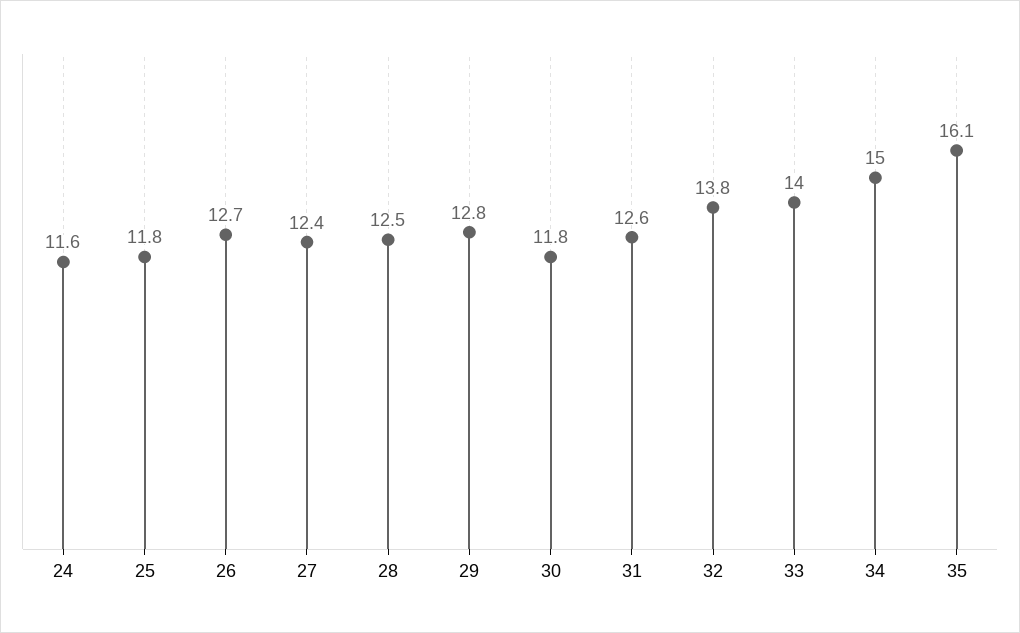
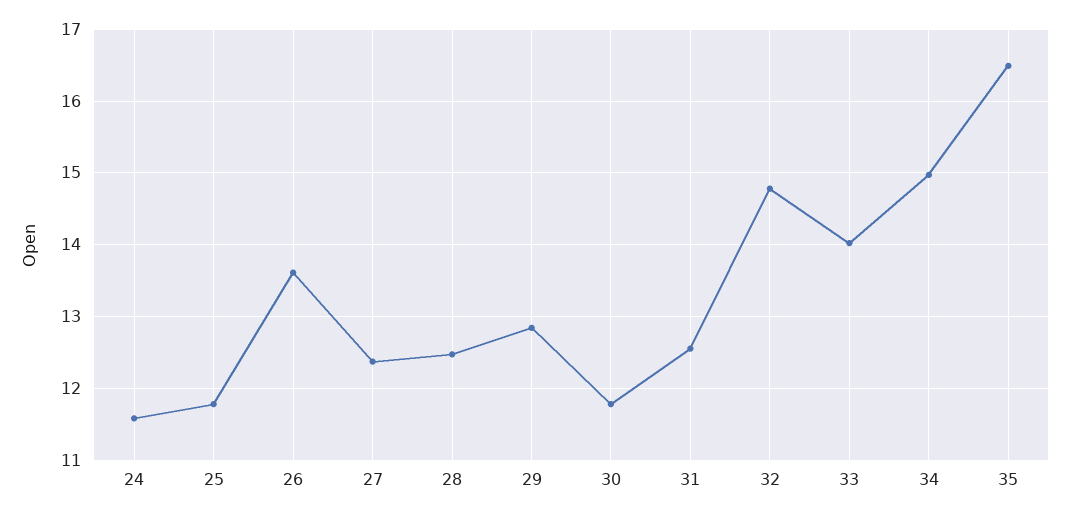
26: 12.7 -> 13.6
32: 13.8 -> 14.8
35: 16.1 -> 16.5

